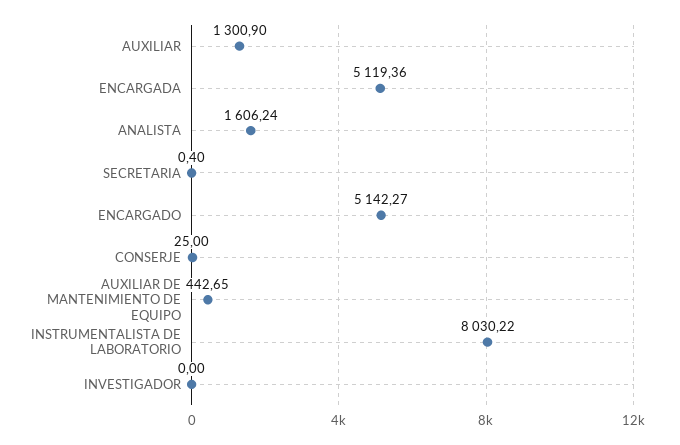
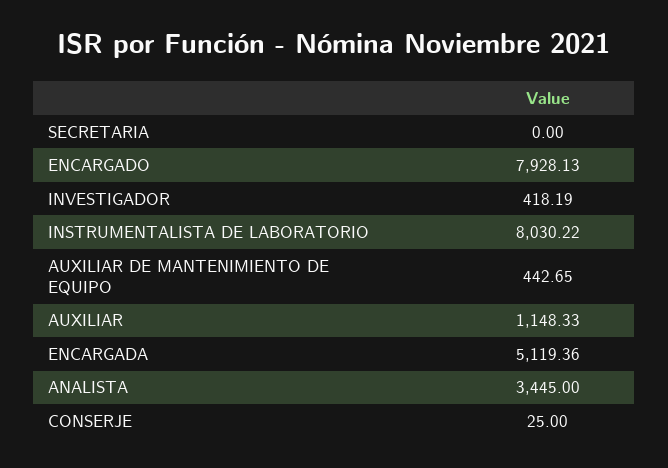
AUXILIAR: 1300.9 -> 1148.33
ANALISTA: 1606.24 -> 3445
SECRETARIA: 0.4 -> 0
ENCARGADO: 5142.27 -> 7928.13
INVESTIGADOR: 0 -> 418.19

